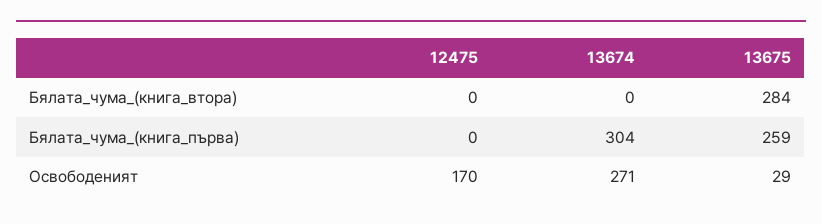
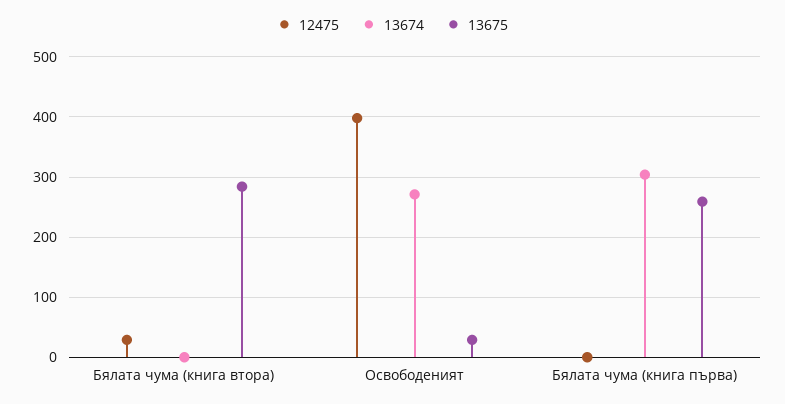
12475, Бялата_чума_(книга_втора): 0 -> 30
12475, Освободеният: 170 -> 400

